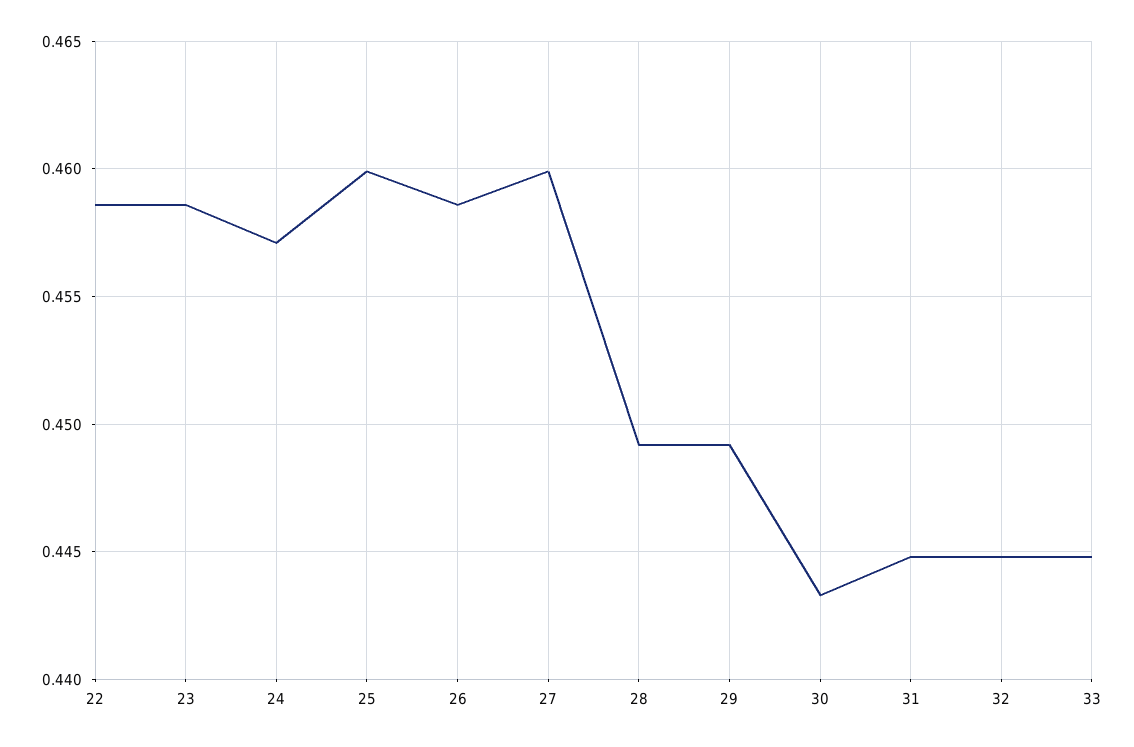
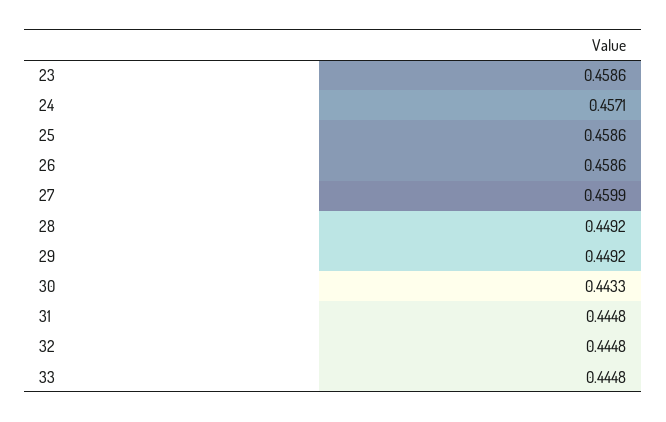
22: 0.4585 -> none
25: 0.46 -> 0.4586

